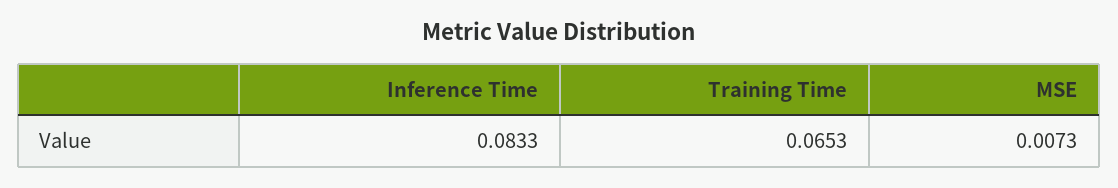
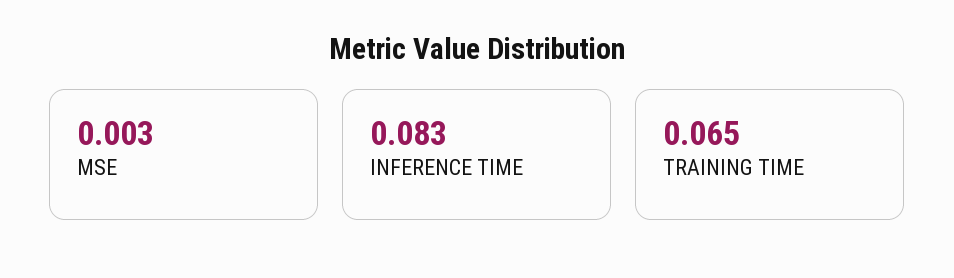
MSE: 0.0073 -> 0.003

